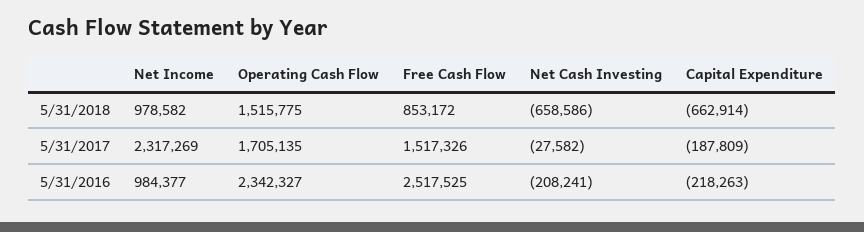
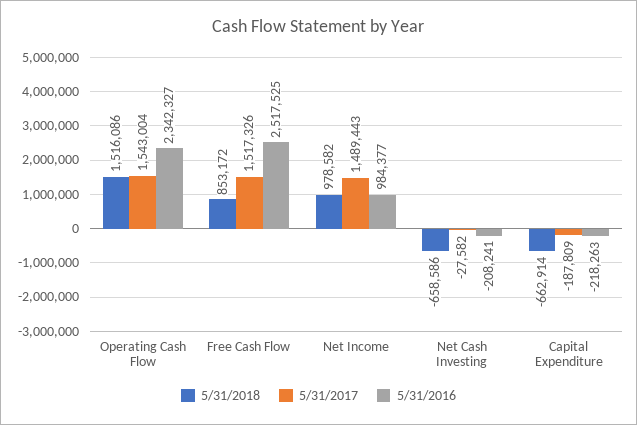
5/31/2018, Operating Cash Flow: 1515775 -> 1516086
5/31/2017, Net Income: 2317269 -> 1489443
5/31/2017, Operating Cash Flow: 1705135 -> 1543004

